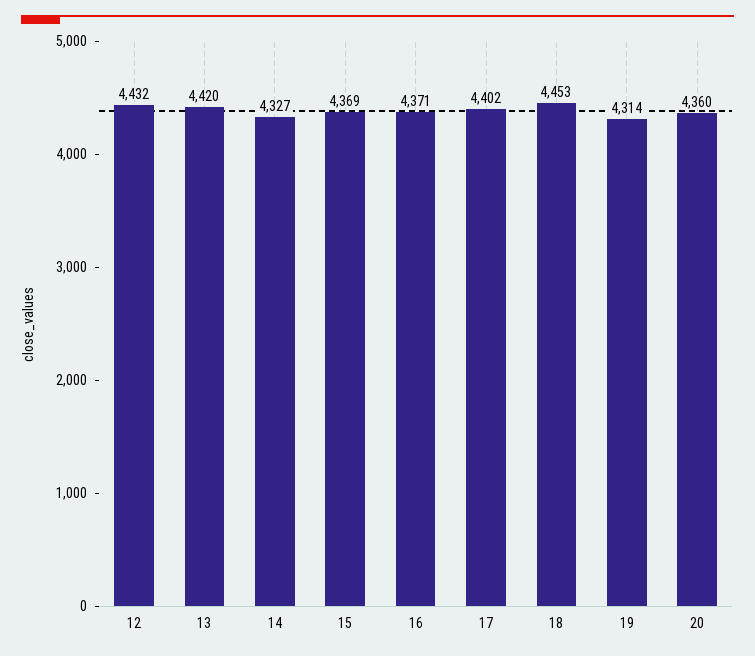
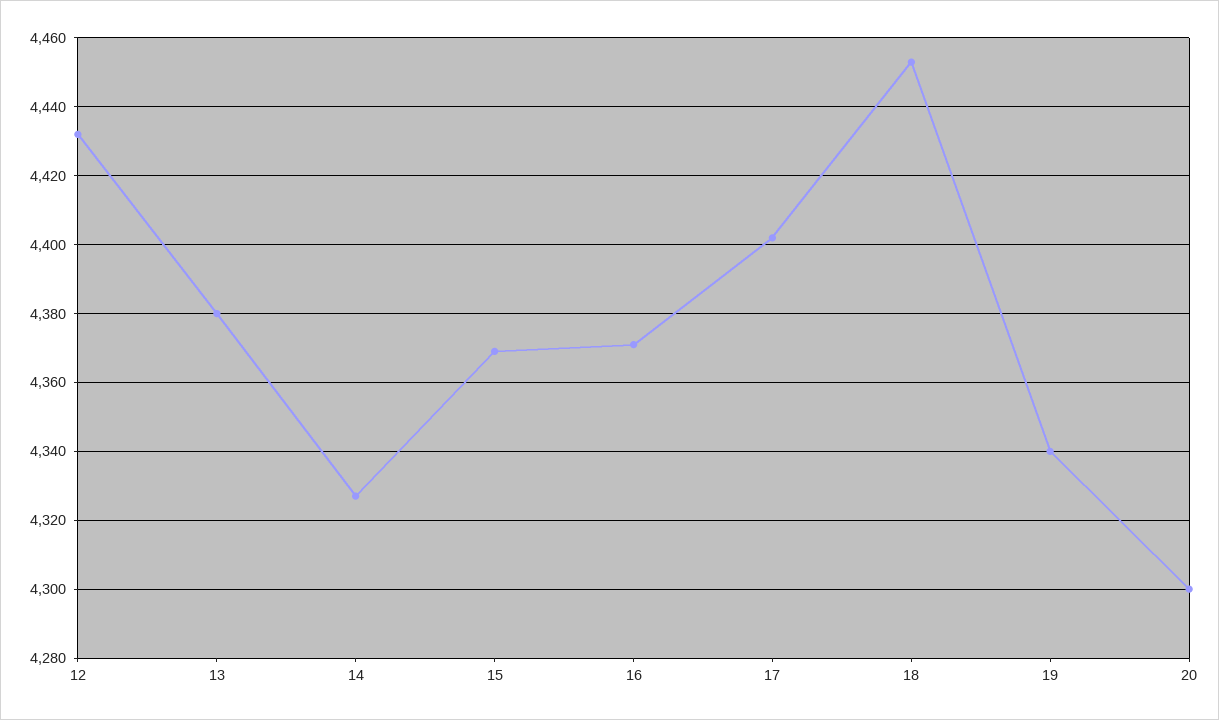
13: 4420 -> 4380
19: 4314 -> 4340
20: 4360 -> 4300

